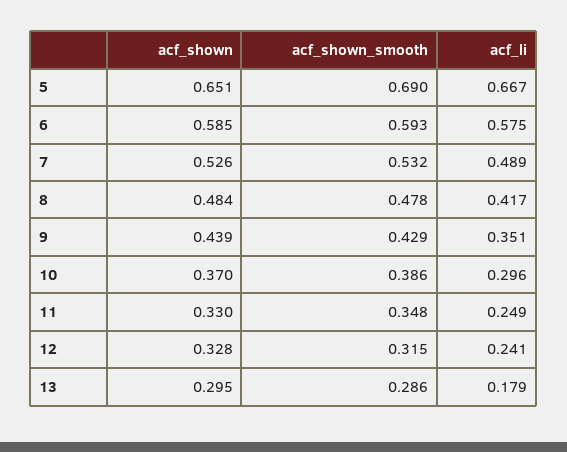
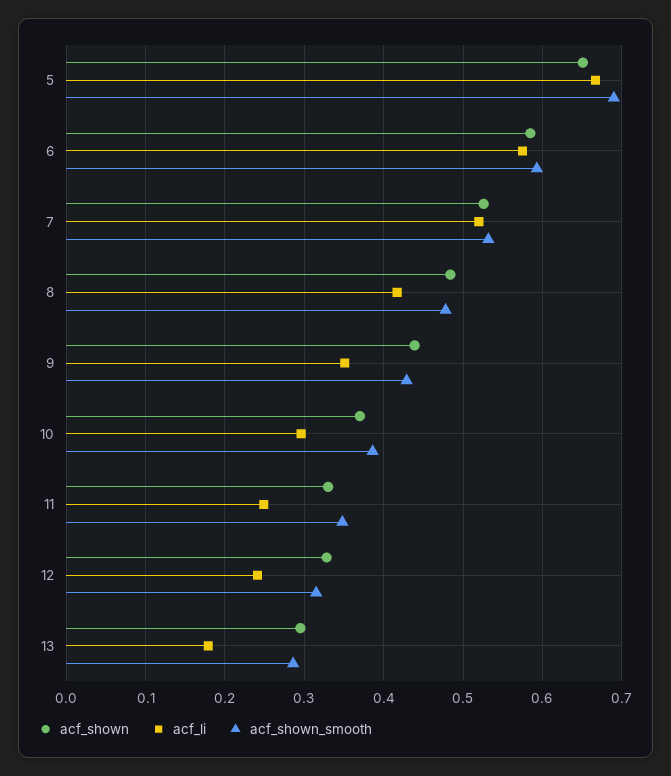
acf_li, 7: 0.489 -> 0.52

